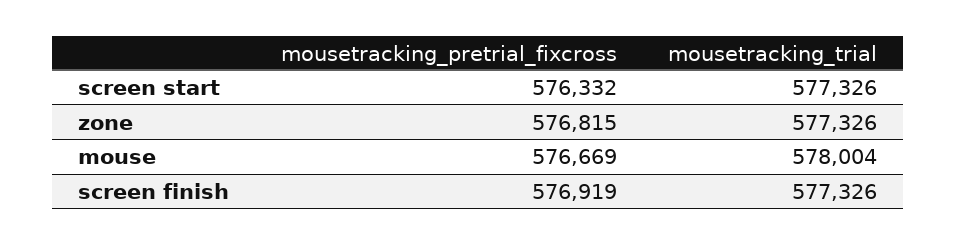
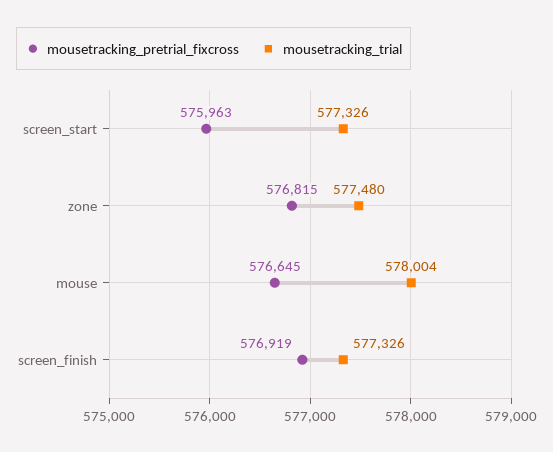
mousetracking_pretrial_fixcross, screen start: 576332 -> 575963
mousetracking_trial, zone: 577326 -> 577480
mousetracking_pretrial_fixcross, mouse: 576669 -> 576645

